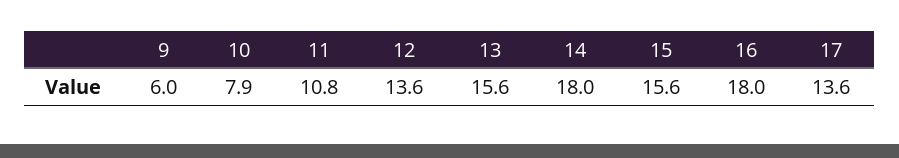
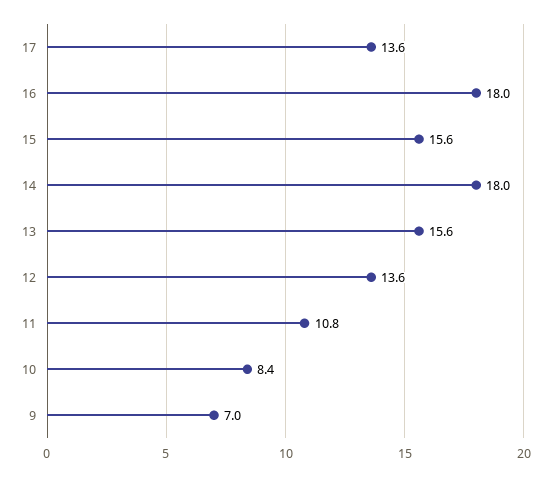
9: 6 -> 7
10: 7.9 -> 8.4

